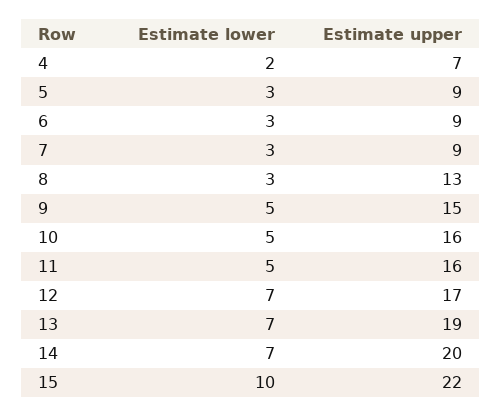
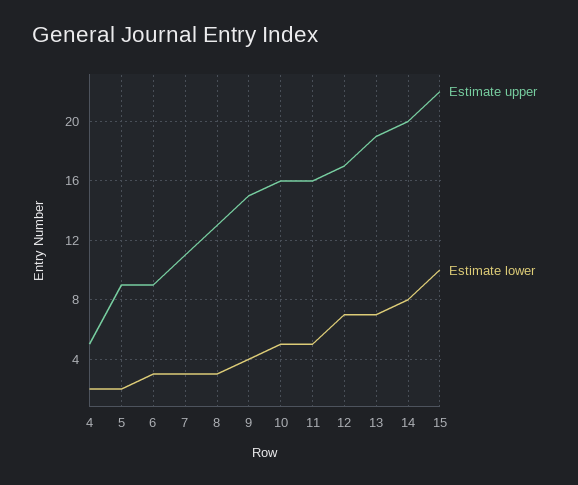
Estimate upper, 4: 7 -> 5
Estimate lower, 5: 3 -> 2
Estimate upper, 7: 9 -> 11
Estimate lower, 9: 5 -> 4
Estimate lower, 14: 7 -> 8

